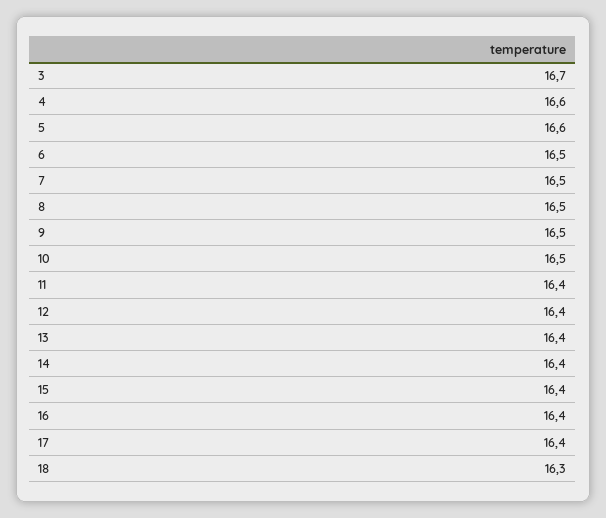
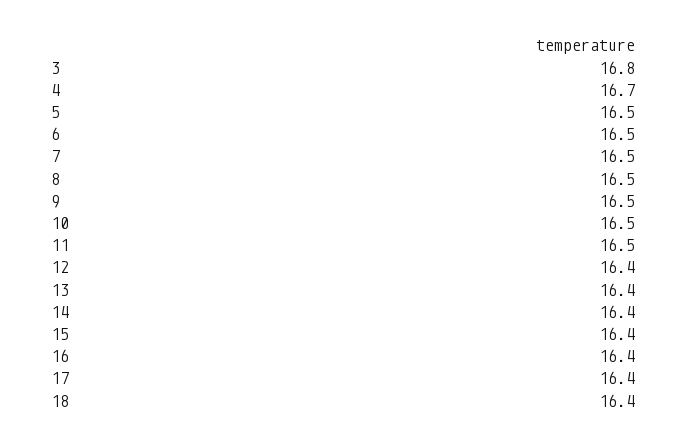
3: 16.7 -> 16.8
4: 16.6 -> 16.7
5: 16.6 -> 16.5
11: 16.4 -> 16.5
18: 16.3 -> 16.4

